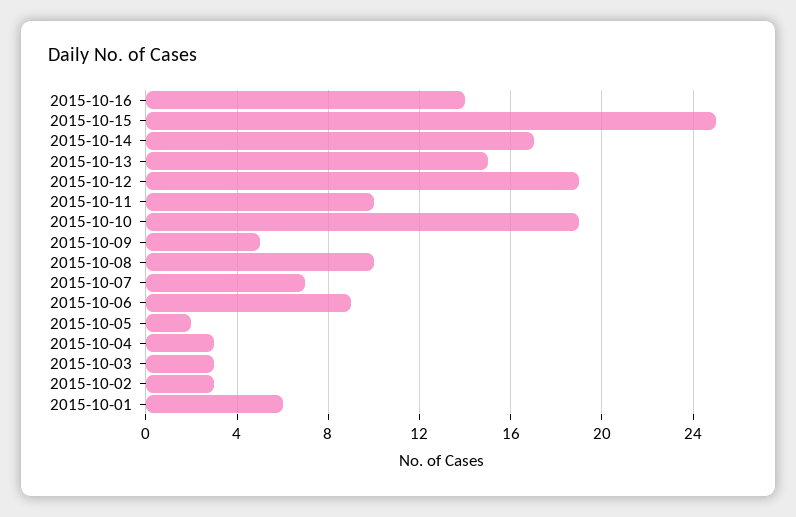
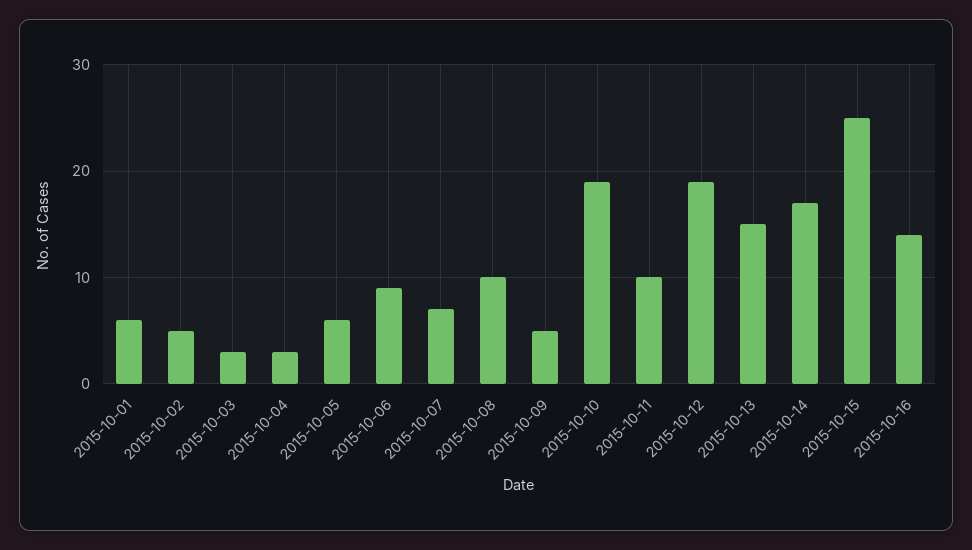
2015-10-05: 2 -> 6
2015-10-02: 3 -> 5

